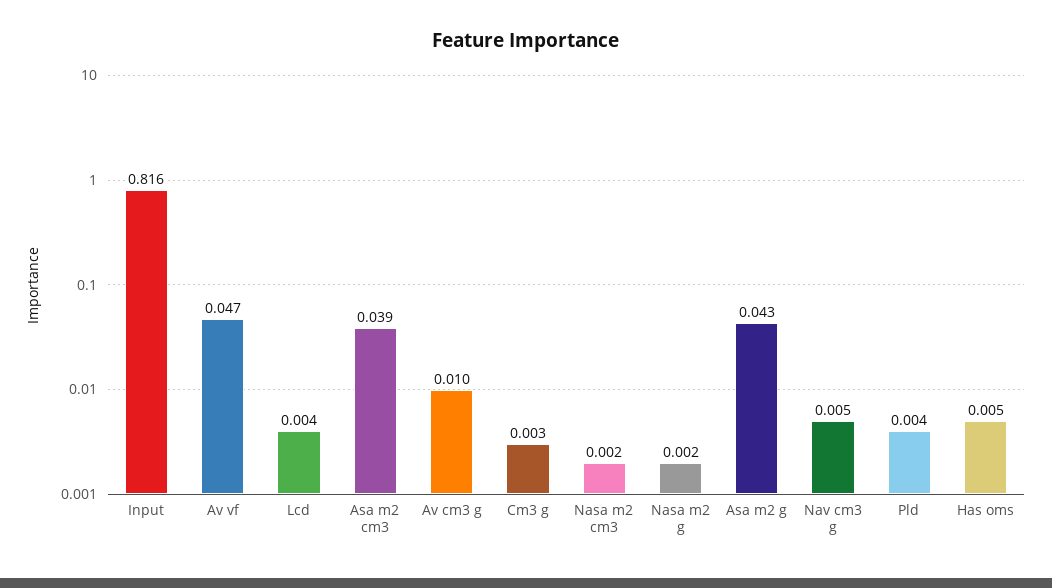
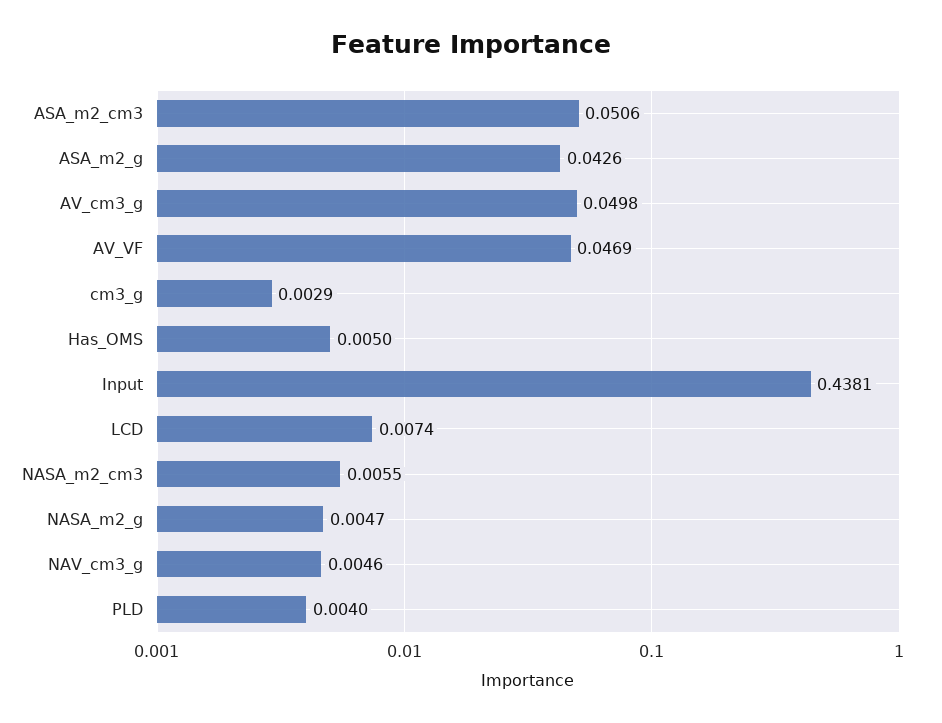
Input: 0.816 -> 0.4381
Lcd: 0.004 -> 0.0074
Asa m2 cm3: 0.039 -> 0.0506
Av cm3 g: 0.01 -> 0.0498
Nasa m2 cm3: 0.002 -> 0.0055
Nasa m2 g: 0.002 -> 0.0047

